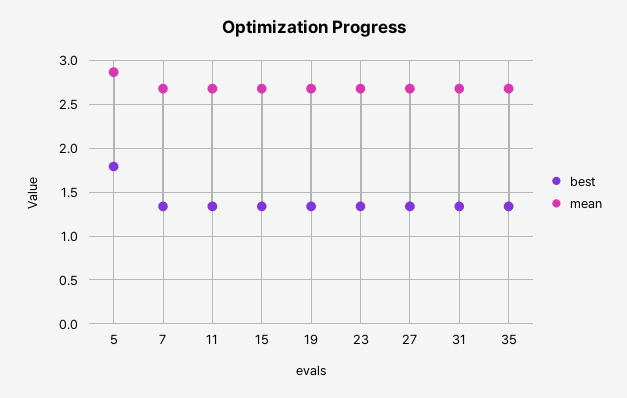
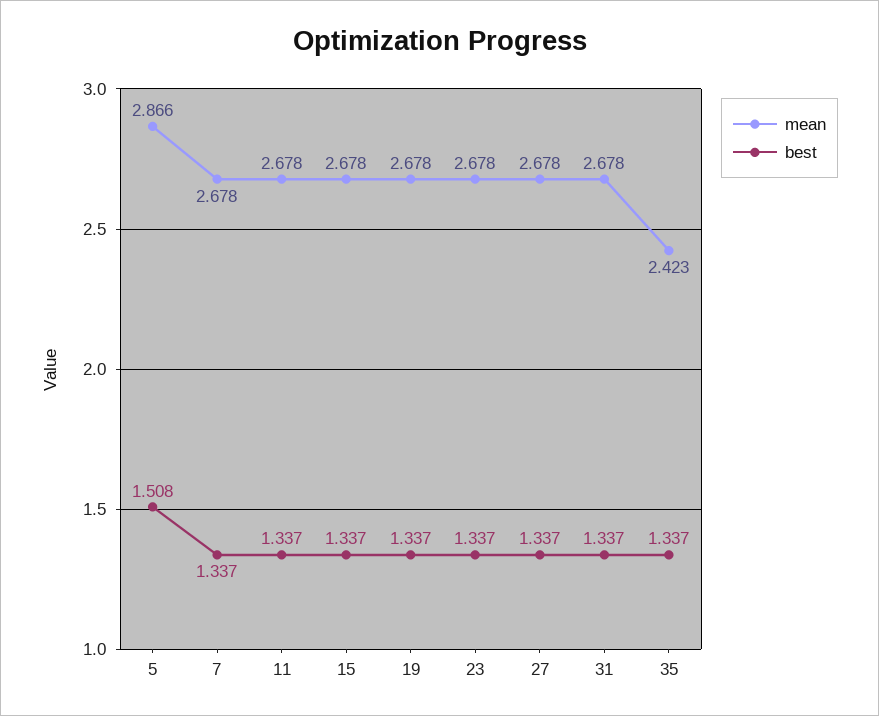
best, 5: 1.8 -> 1.508
mean, 35: 2.7 -> 2.423

